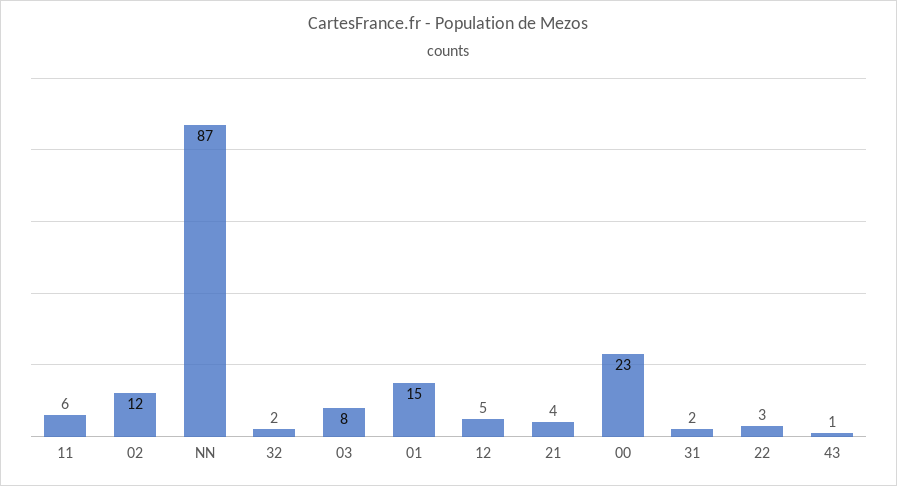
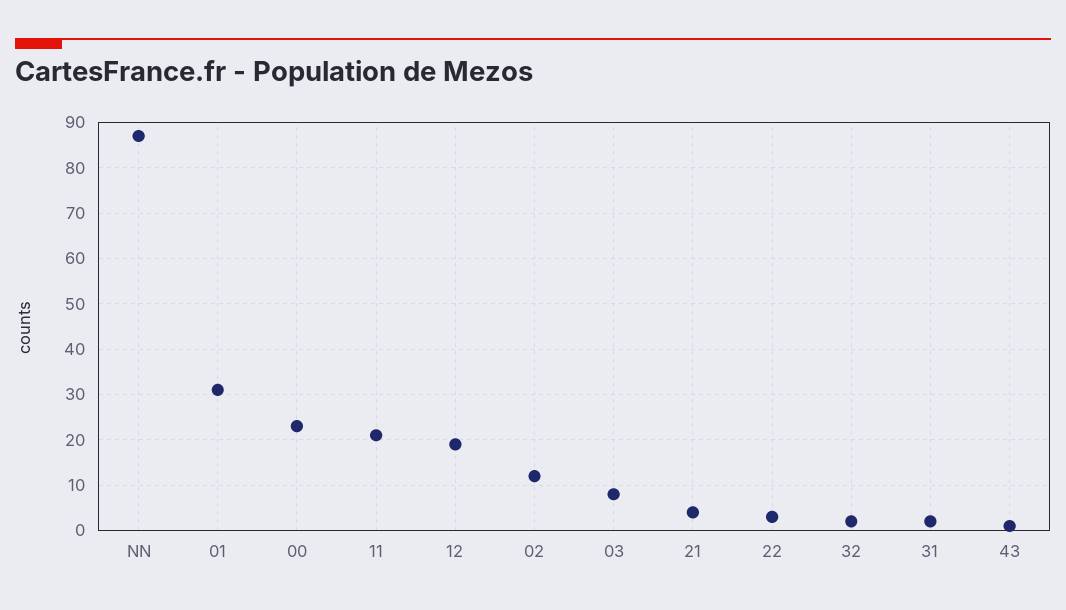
11: 6 -> 20
01: 15 -> 30
12: 5 -> 20

